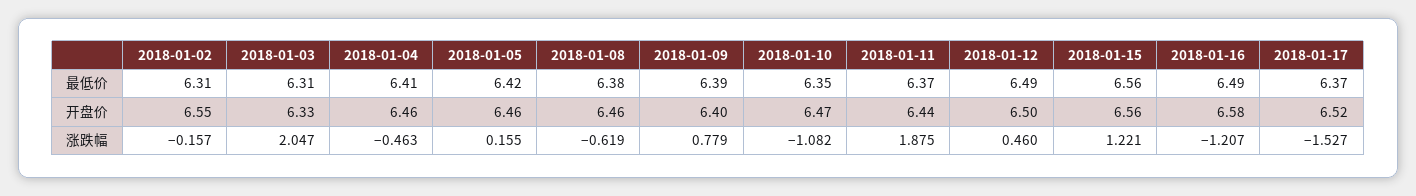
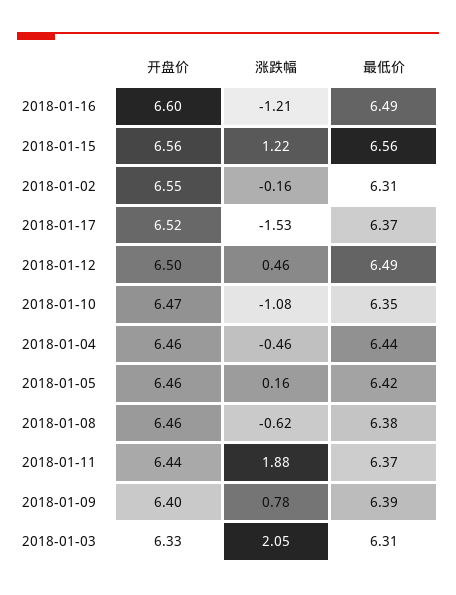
2018-01-04, 最低价: 6.41 -> 6.44
2018-01-16, 开盘价: 6.58 -> 6.6

